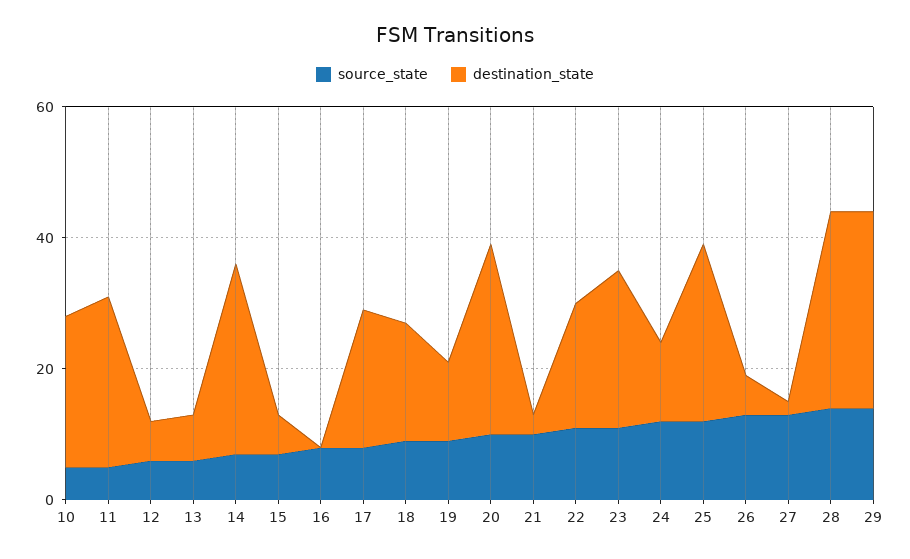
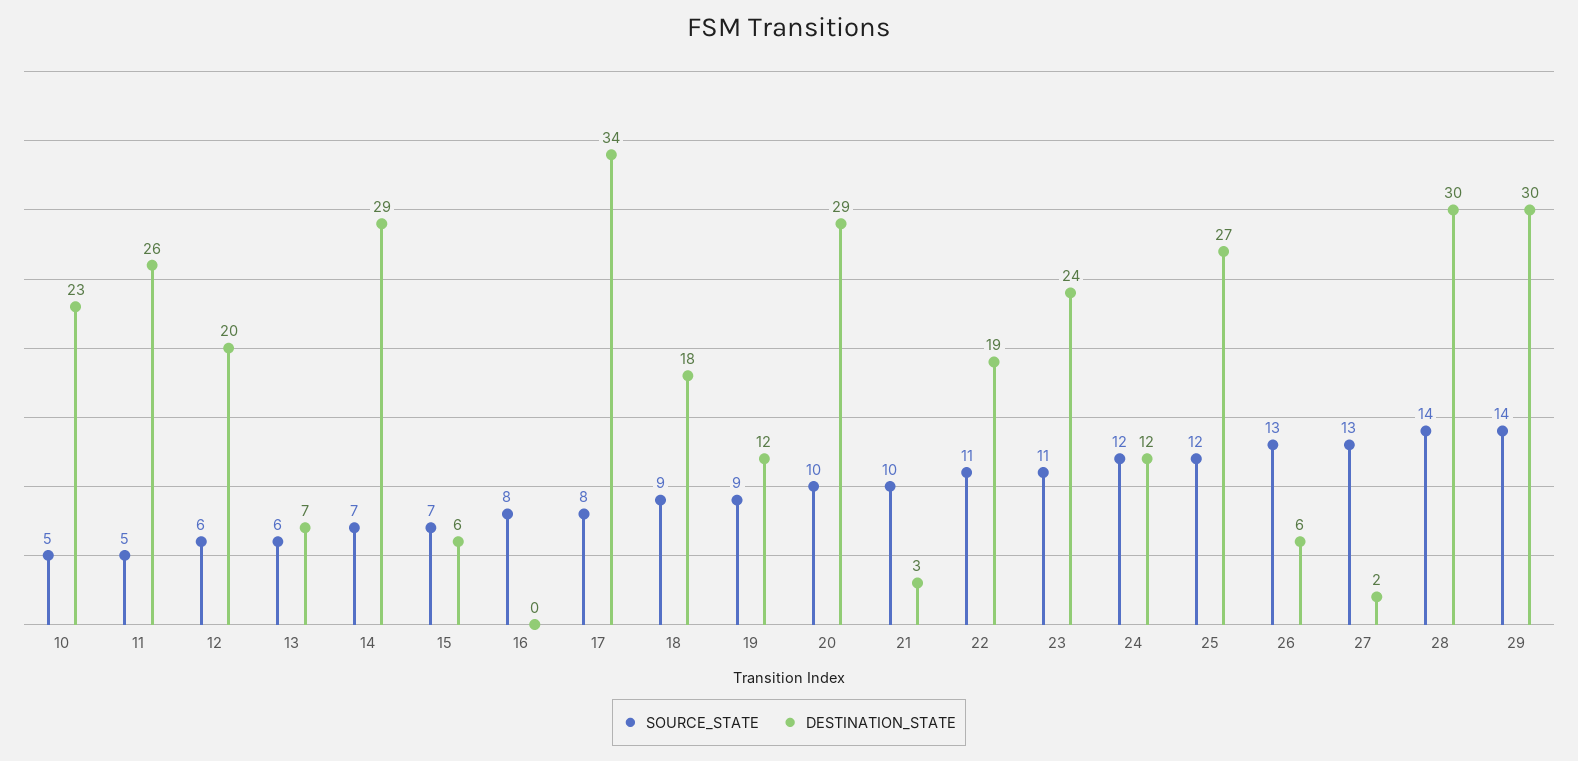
destination_state, 12: 5 -> 20
destination_state, 17: 20 -> 34

